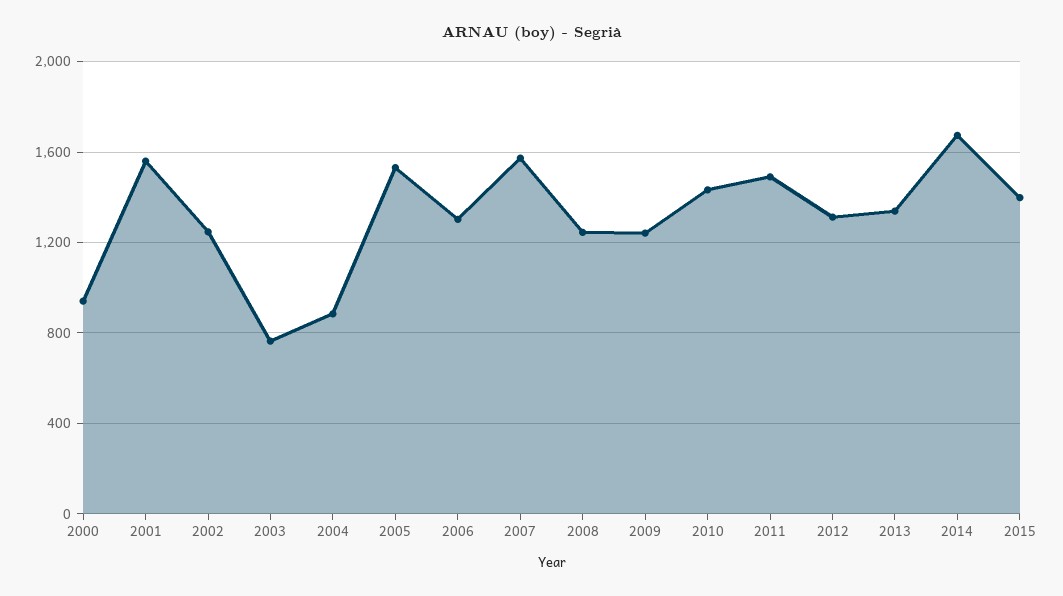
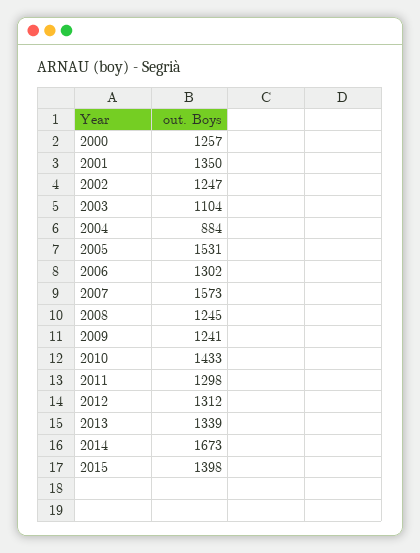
2000: 950 -> 1257
2001: 1550 -> 1350
2003: 750 -> 1104
2011: 1500 -> 1298

